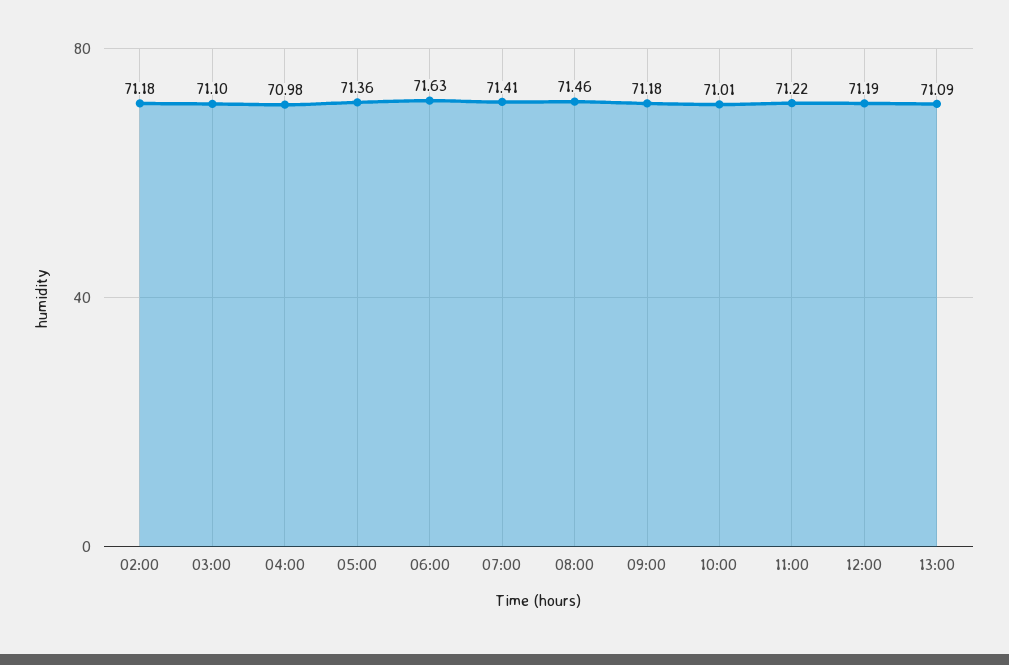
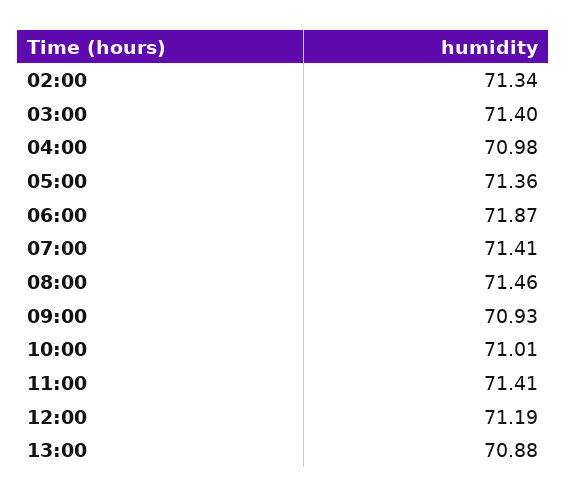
02:00: 71.18 -> 71.34
03:00: 71.1 -> 71.4
06:00: 71.63 -> 71.87
09:00: 71.18 -> 70.93
11:00: 71.22 -> 71.41
13:00: 71.09 -> 70.88

